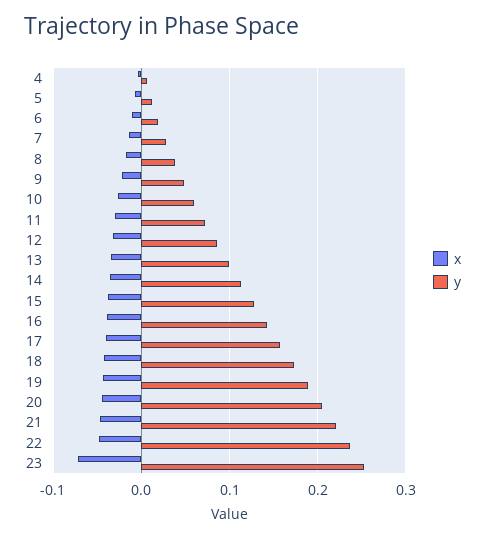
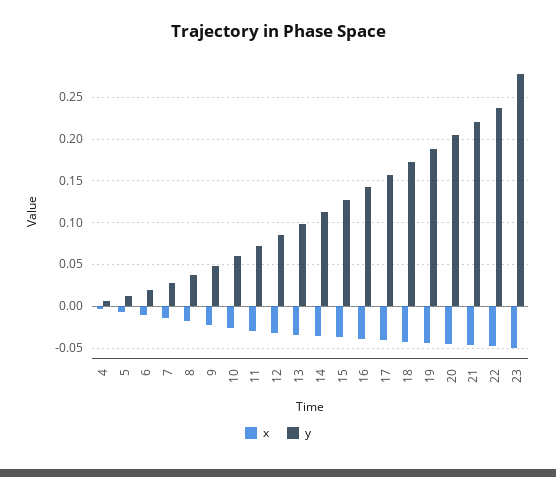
x, 23: -0.07 -> -0.05
y, 23: 0.25 -> 0.28

